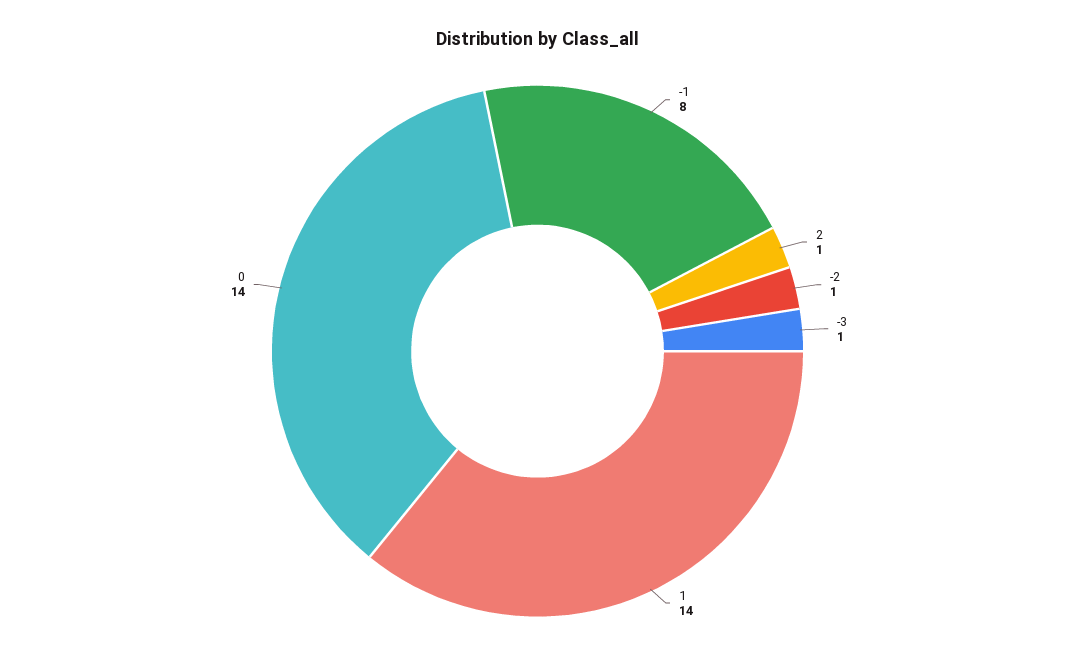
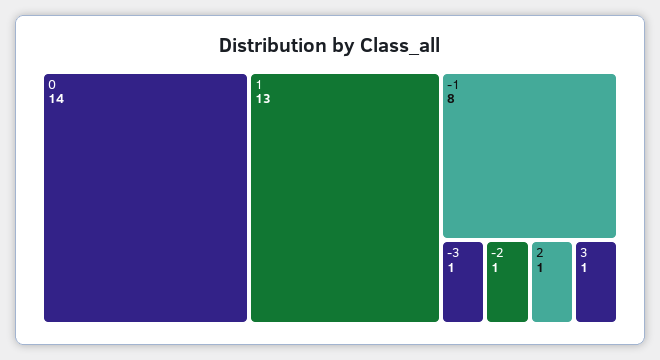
1: 14 -> 13
3: none -> 1

